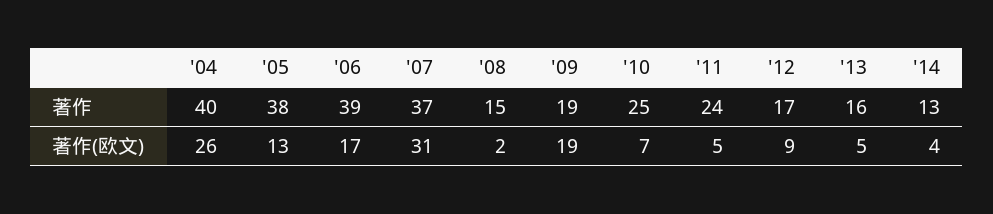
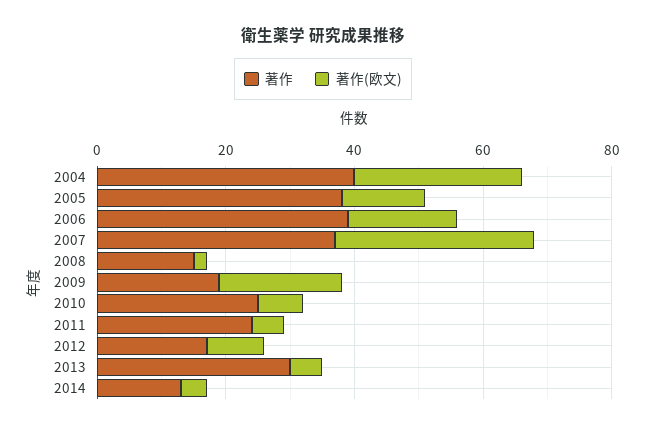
著作, '13: 16 -> 30

